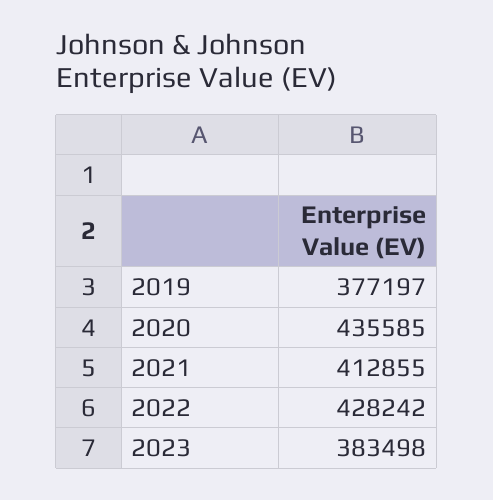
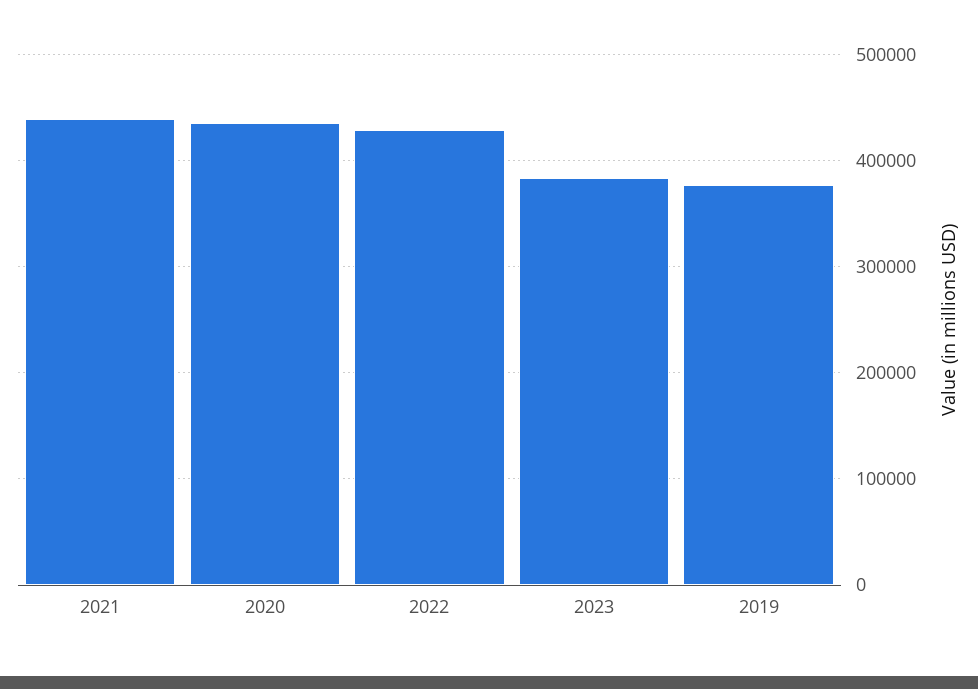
2021: 412855 -> 440000

